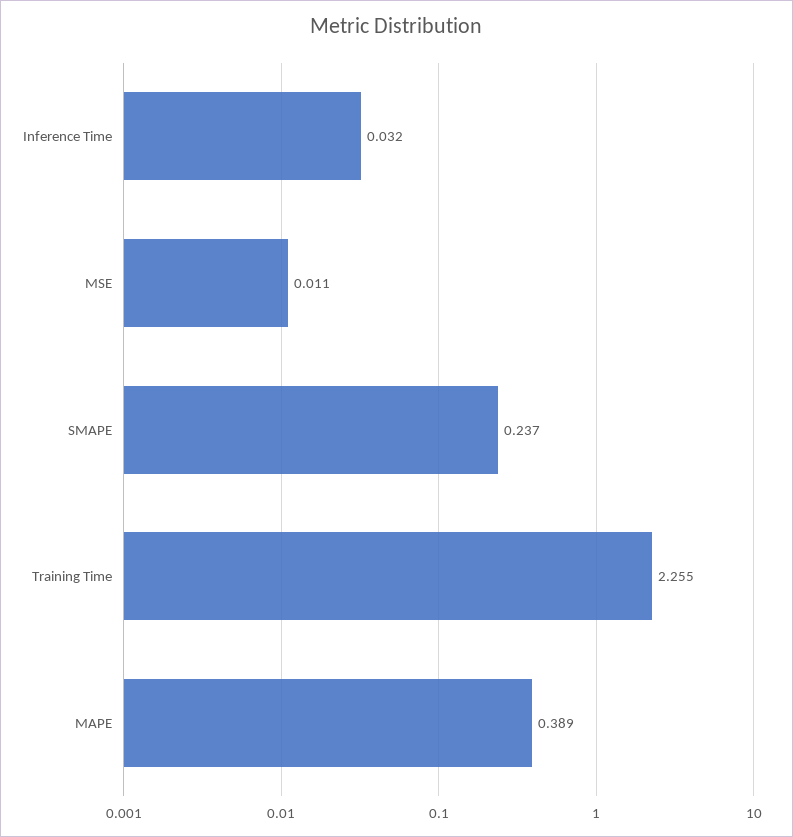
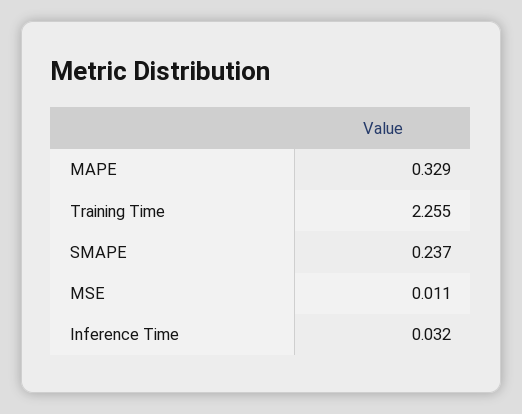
MAPE: 0.389 -> 0.329

